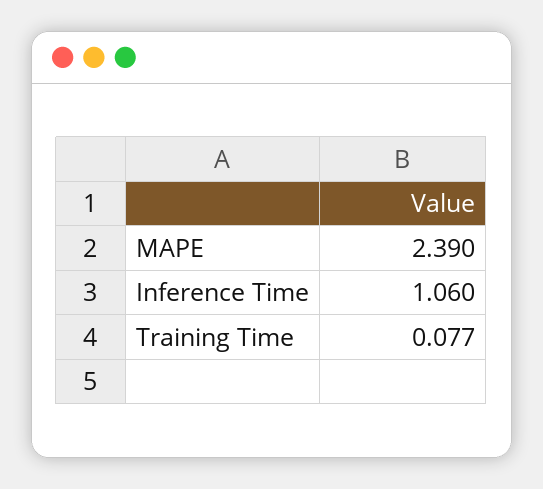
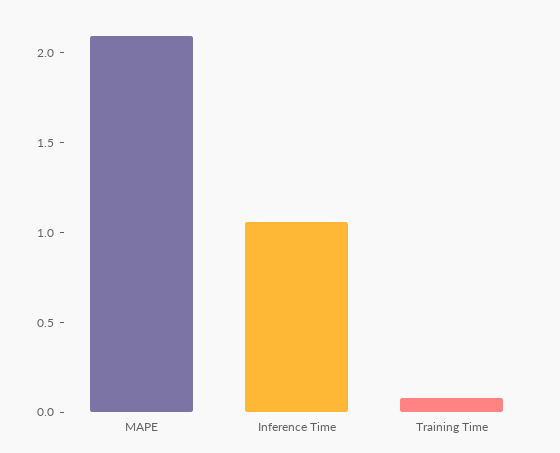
MAPE: 2.39 -> 2.1

